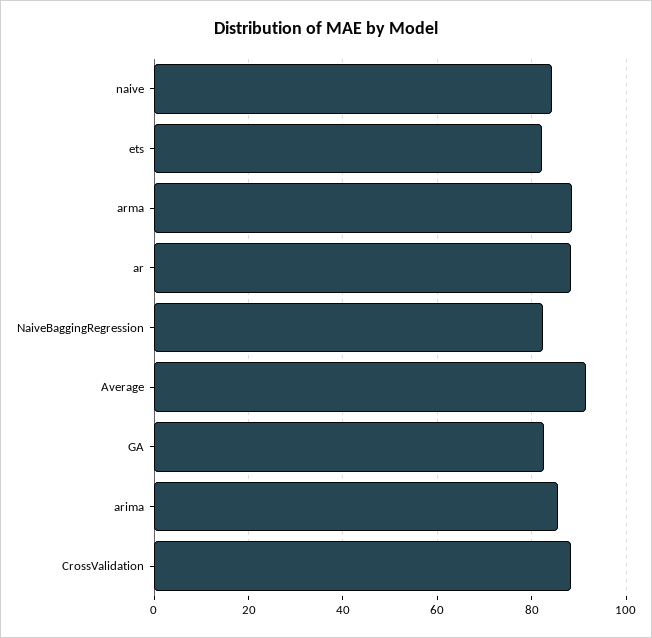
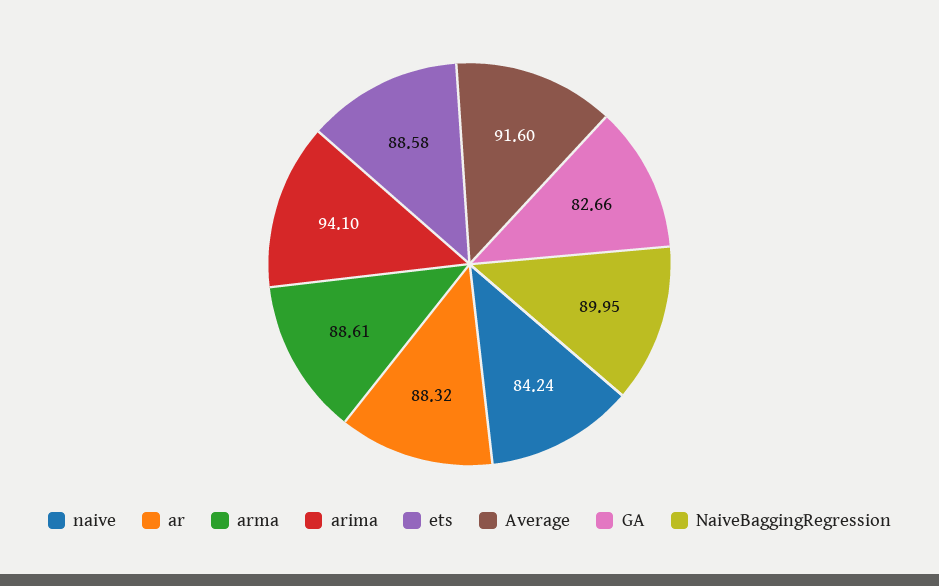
ets: 82 -> 88.58
NaiveBaggingRegression: 82 -> 89.95
arima: 86 -> 94.1
CrossValidation: 88 -> none

